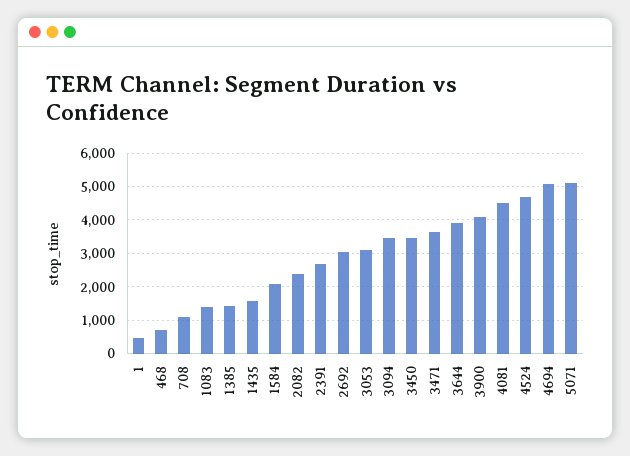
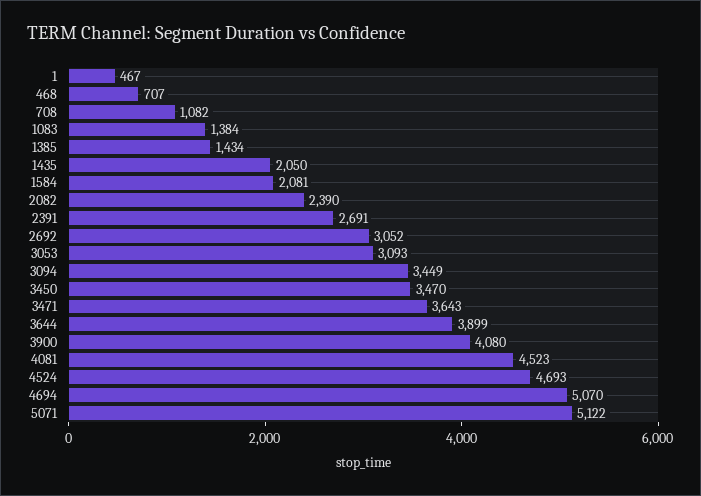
1435: 1600 -> 2050

